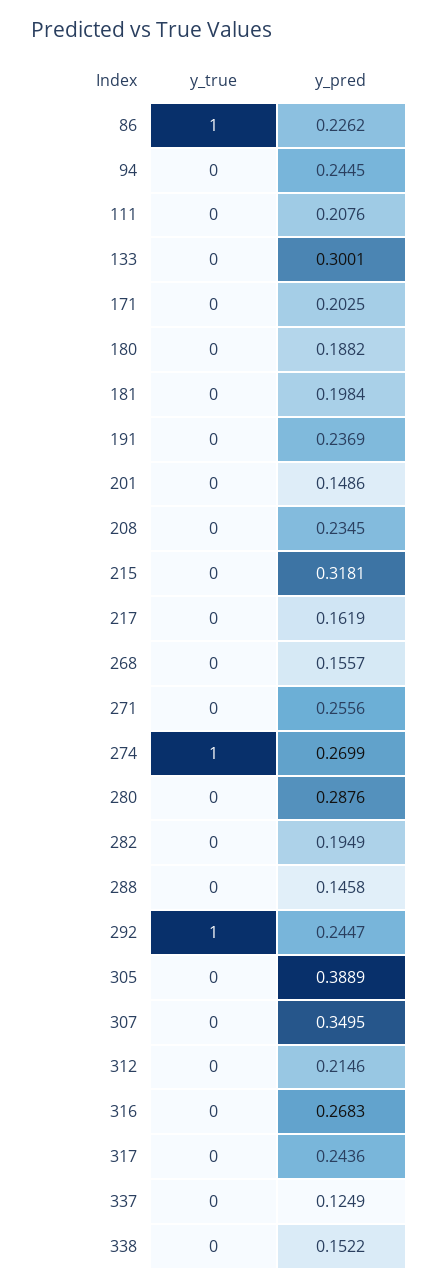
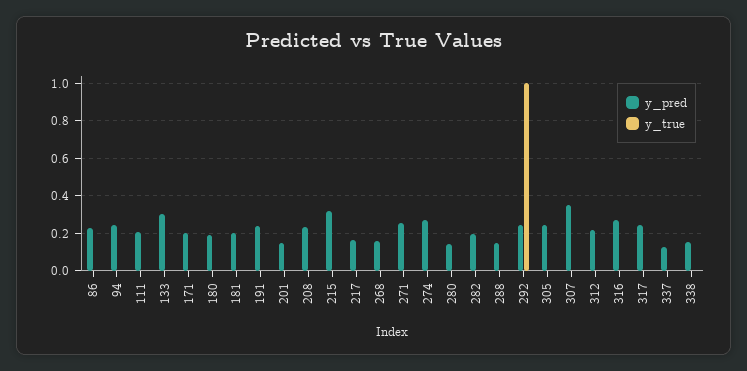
y_true, 86: 1 -> 0
y_true, 274: 1 -> 0
y_pred, 280: 0.2876 -> 0.15
y_pred, 305: 0.3889 -> 0.25

